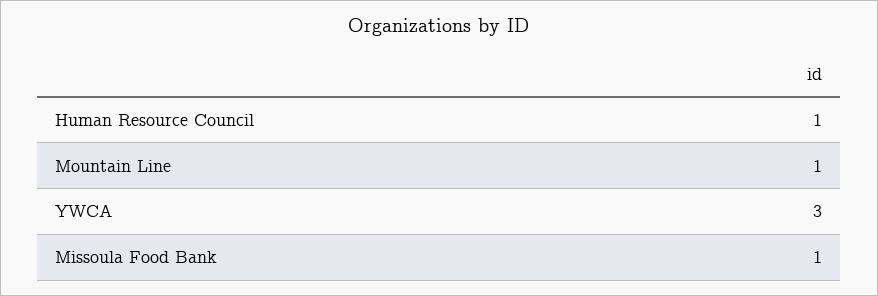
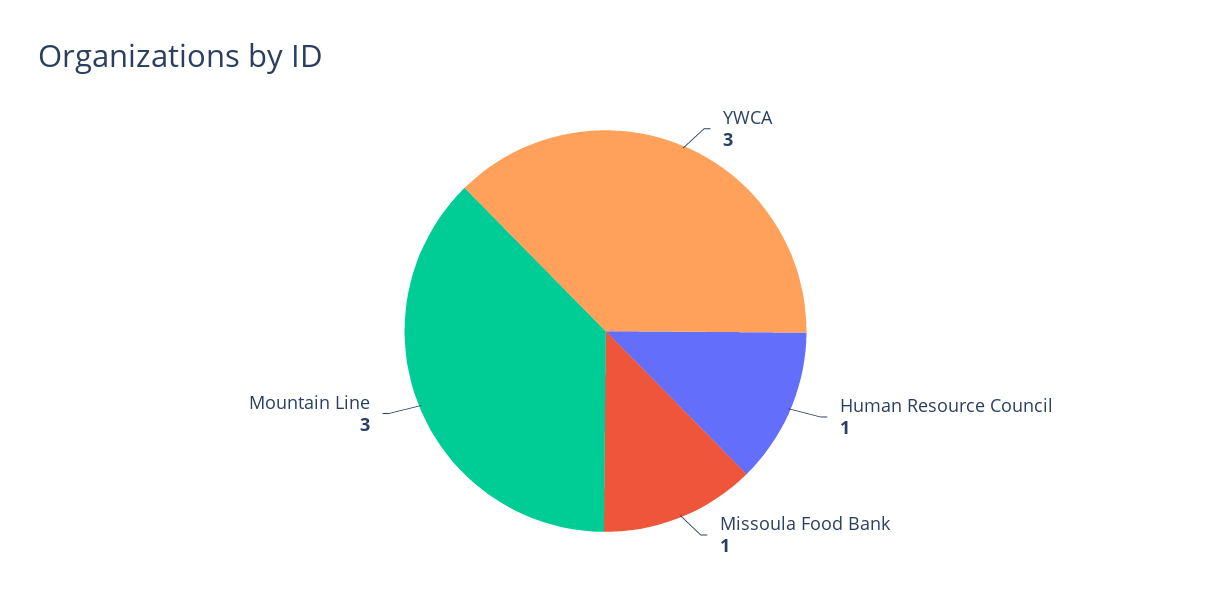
Mountain Line: 1 -> 3

